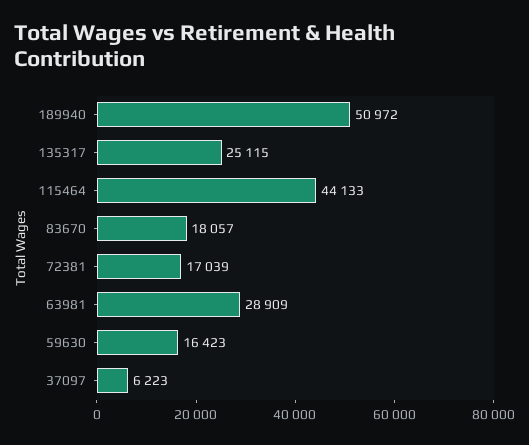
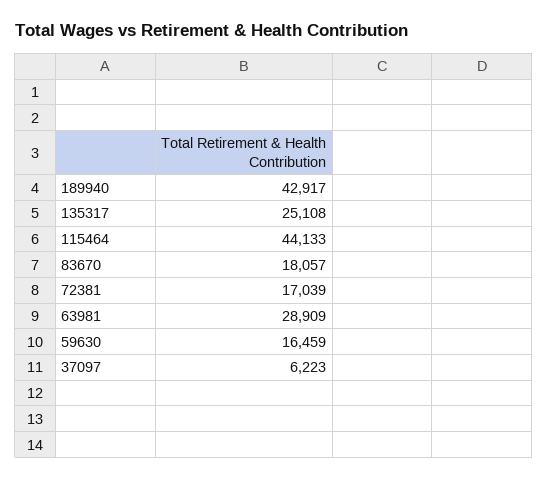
189940: 50972 -> 42917
135317: 25115 -> 25108
59630: 16423 -> 16459

